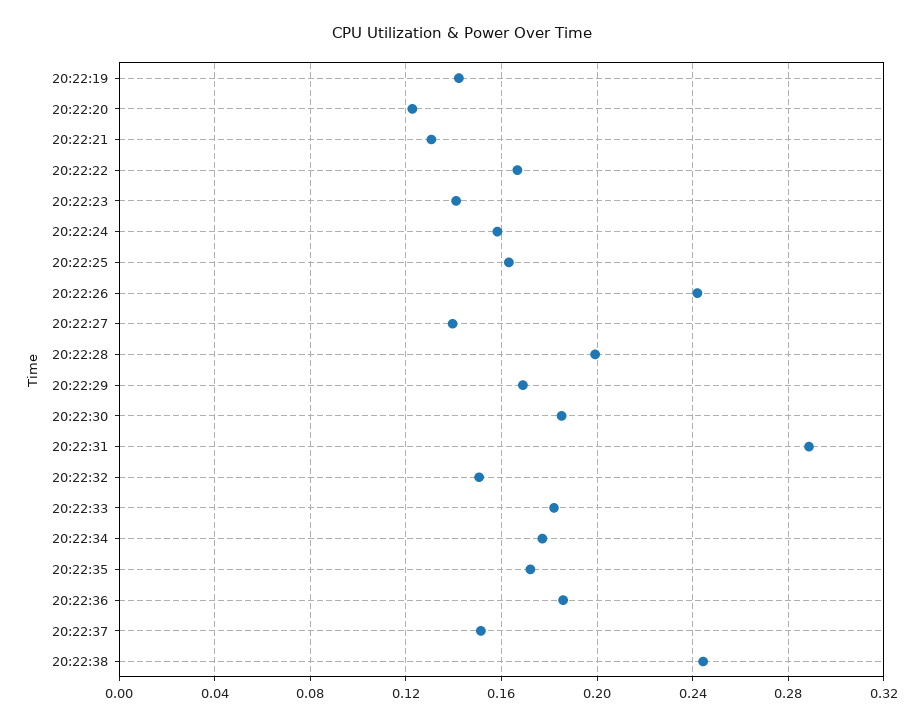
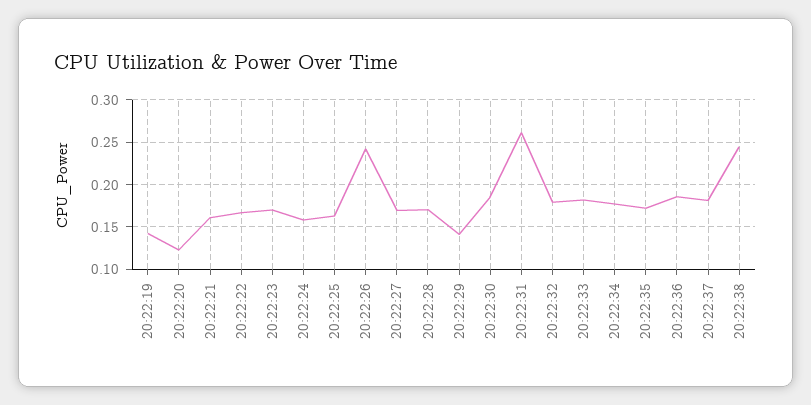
20:22:21: 0.13 -> 0.16
20:22:23: 0.14 -> 0.17
20:22:27: 0.14 -> 0.17
20:22:28: 0.2 -> 0.17
20:22:29: 0.17 -> 0.14
20:22:31: 0.29 -> 0.26
20:22:32: 0.15 -> 0.18
20:22:37: 0.15 -> 0.18

